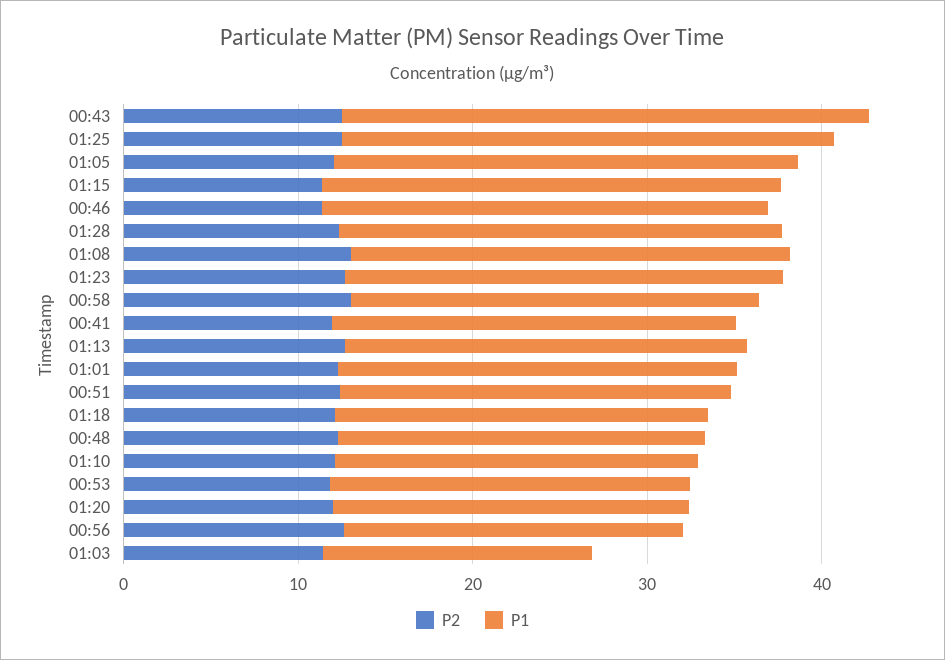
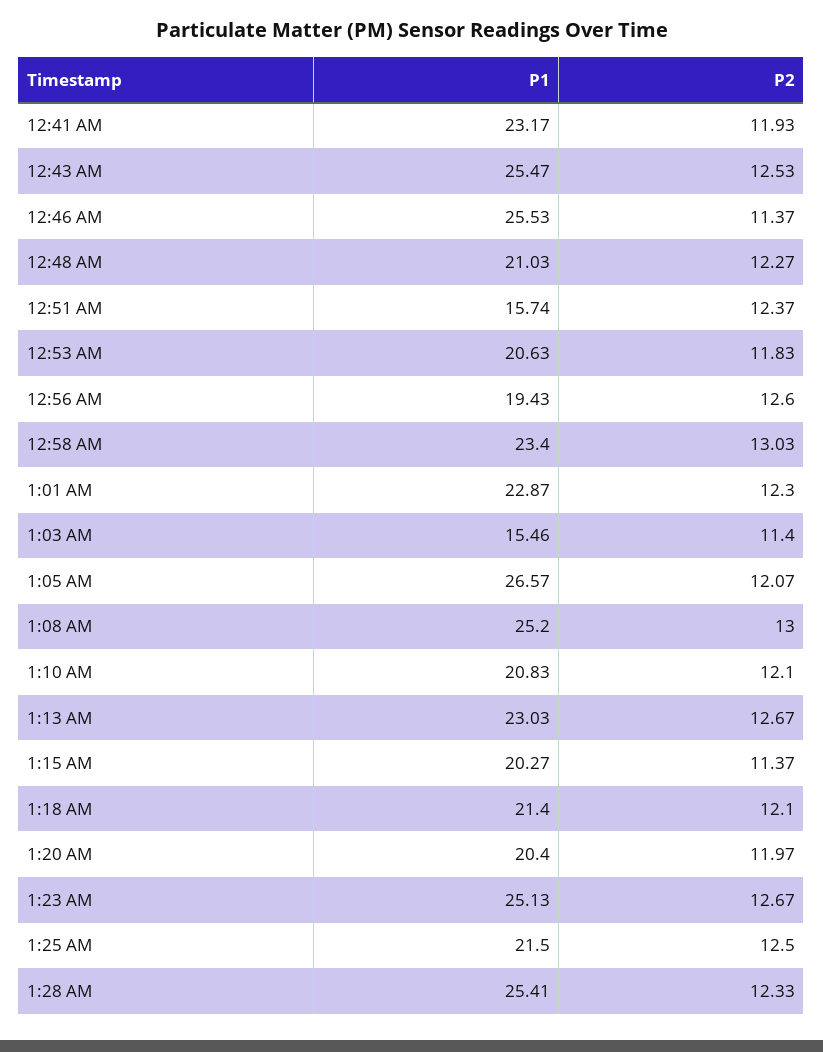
P1, 00:43: 30 -> 25.47
P1, 01:25: 28 -> 21.5
P1, 01:15: 26 -> 20.27
P1, 00:51: 22 -> 15.74

